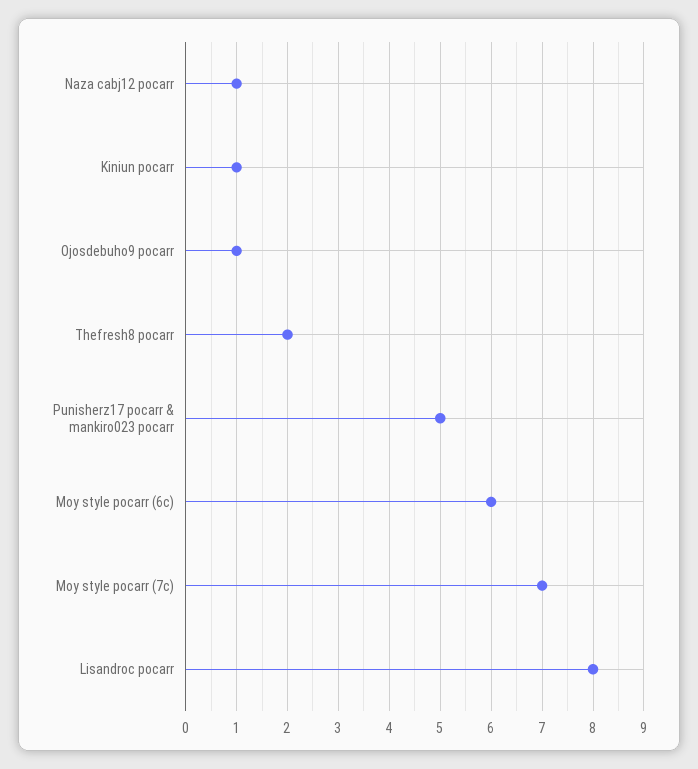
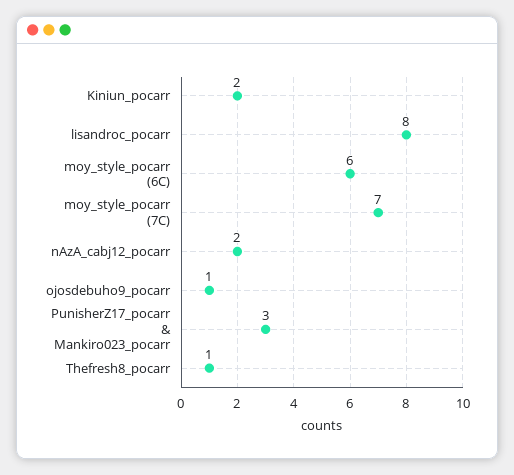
Naza cabj12 pocarr: 1 -> 2
Kiniun pocarr: 1 -> 2
Thefresh8 pocarr: 2 -> 1
Punisherz17 pocarr & mankiro023 pocarr: 5 -> 3

